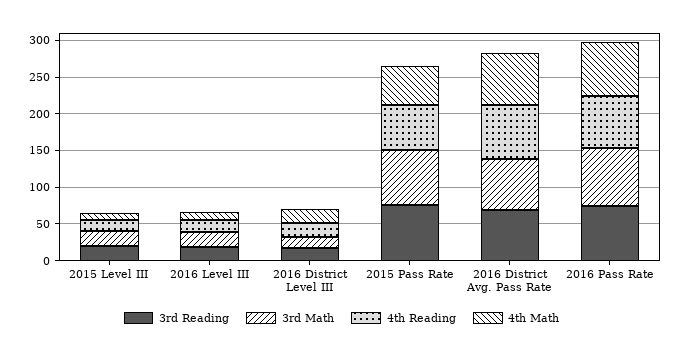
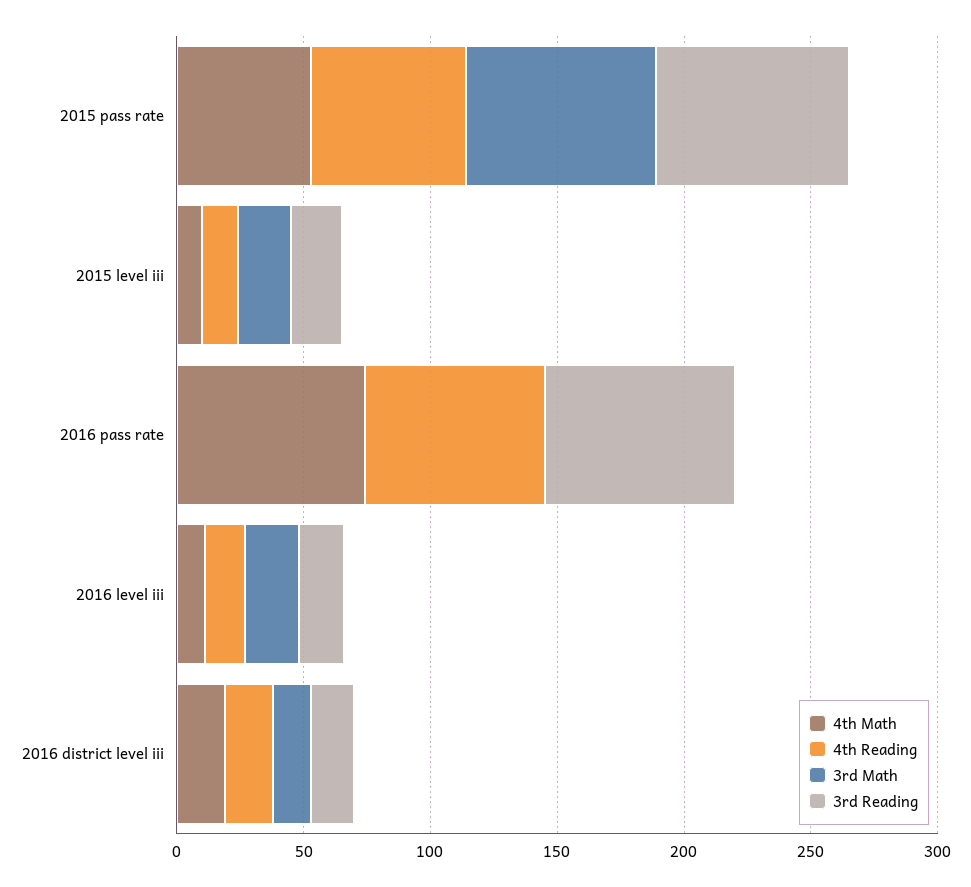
3rd Reading, 2016 District Avg. Pass Rate: 75 -> none
3rd Math, 2016 District Avg. Pass Rate: 75 -> none
4th Reading, 2016 District Avg. Pass Rate: 75 -> none
4th Math, 2016 District Avg. Pass Rate: 75 -> none
3rd Math, 2016 Pass Rate: 75 -> 0

